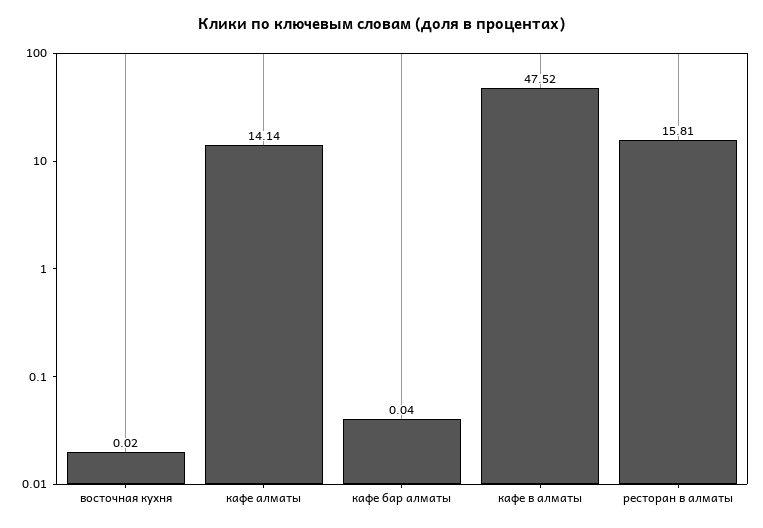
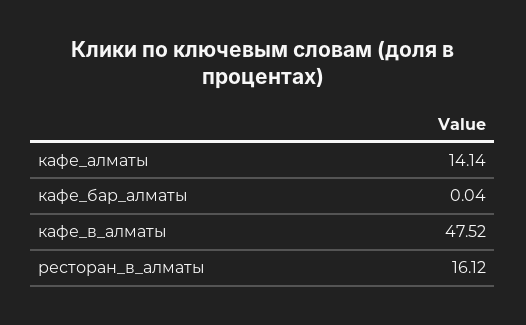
восточная кухня: 0.02 -> none
ресторан в алматы: 15.81 -> 16.12

